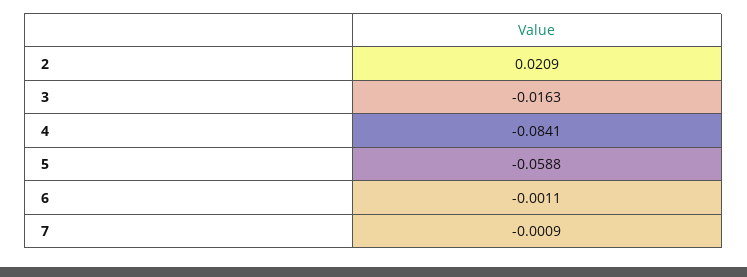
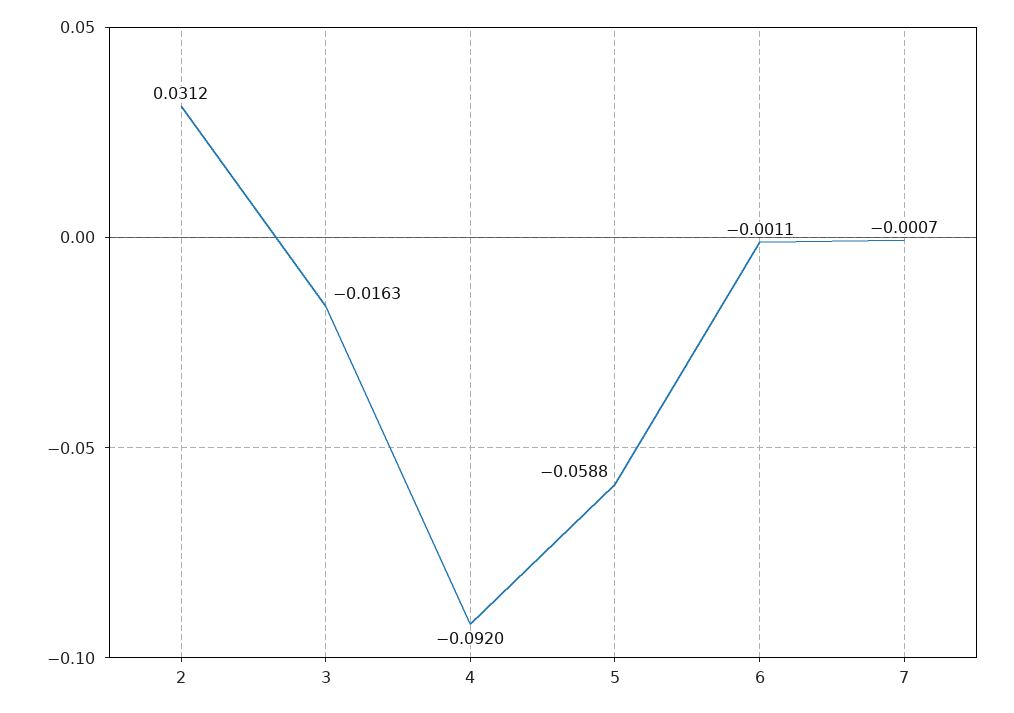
2: 0.0209 -> 0.0312
4: -0.0841 -> -0.092
7: -0.0009 -> -0.0007

